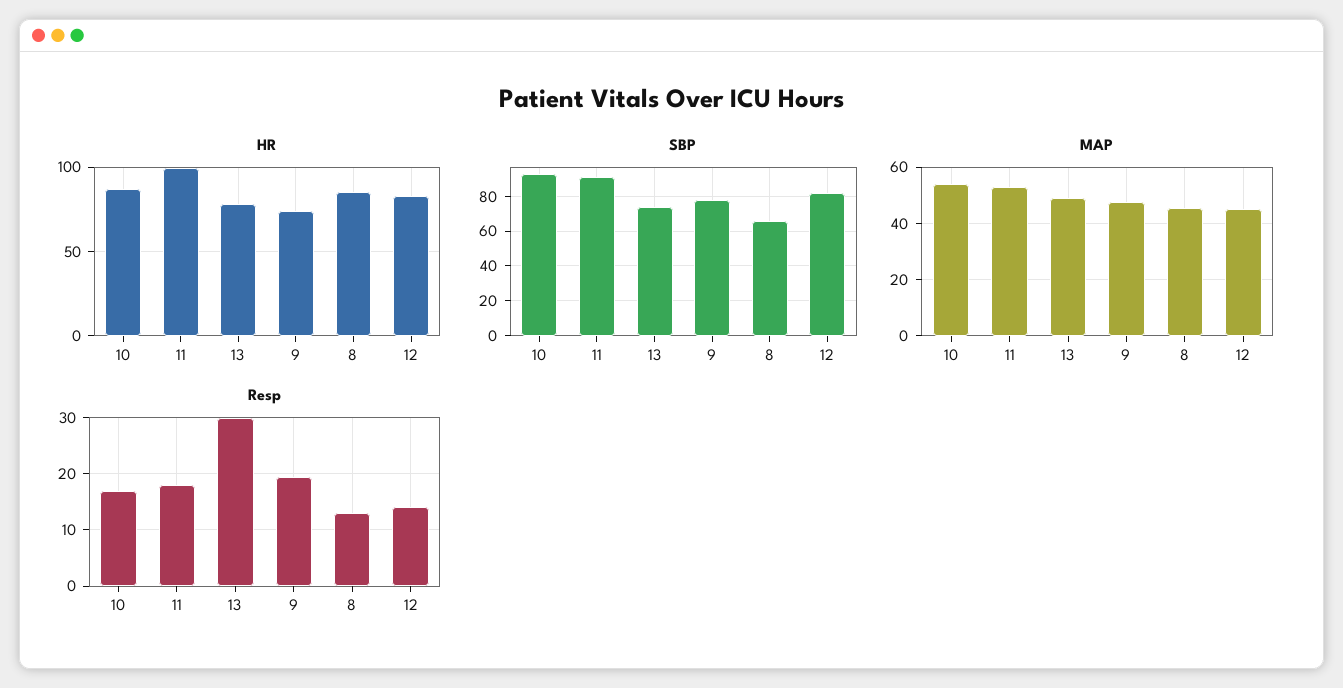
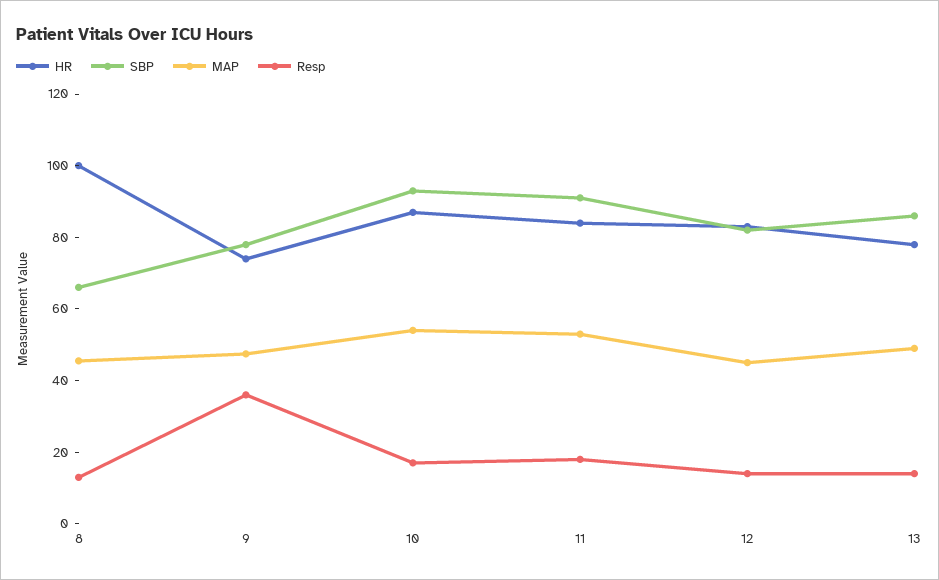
HR, 11: 100 -> 85
HR, 8: 85 -> 100
SBP, 13: 75 -> 85
Resp, 13: 30 -> 15
Resp, 9: 20 -> 35

